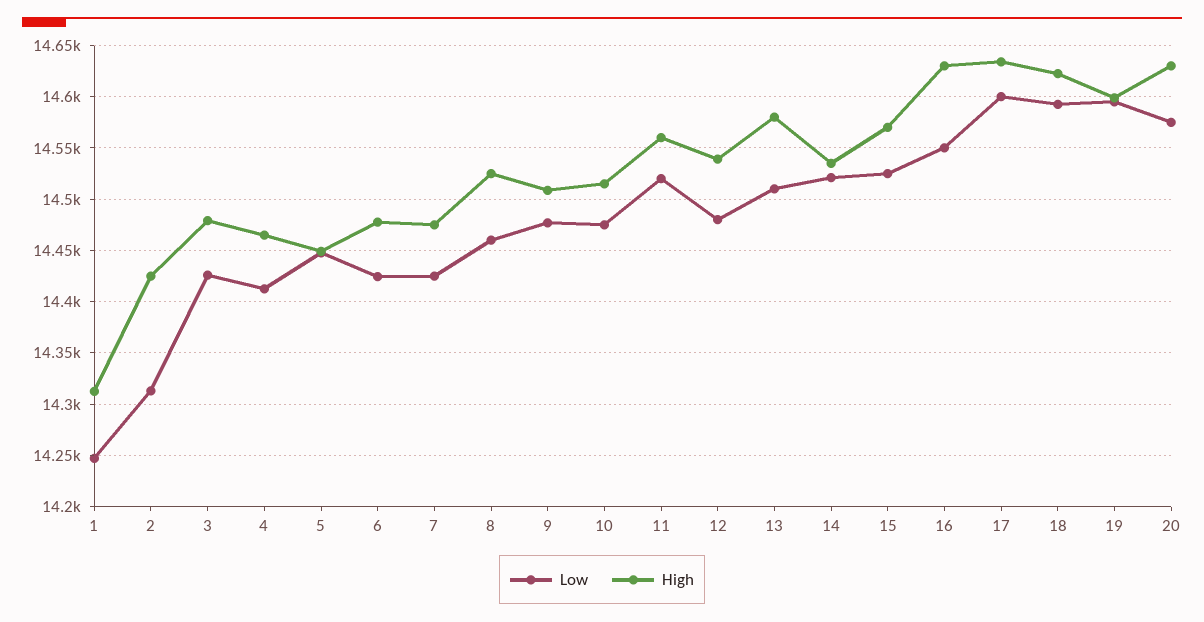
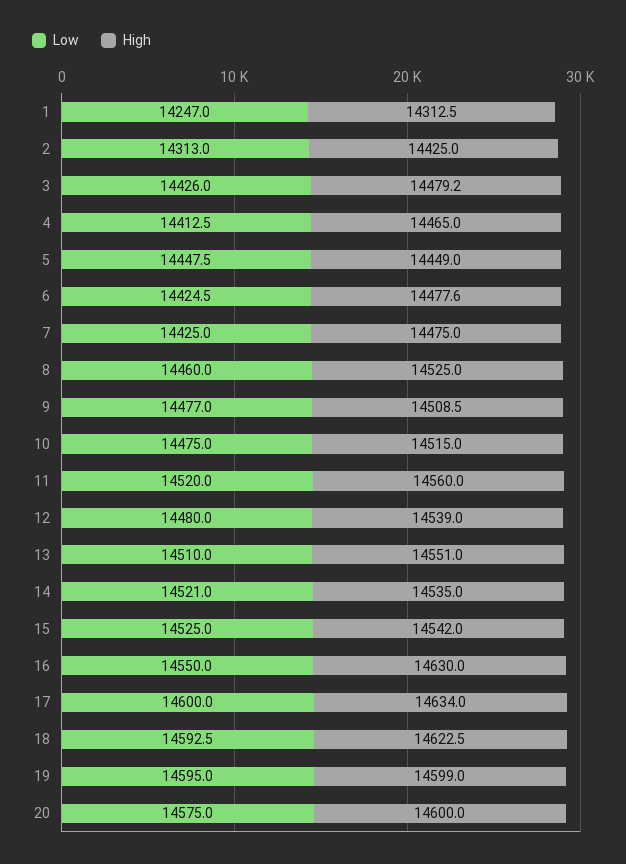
High, 13: 14580 -> 14551
High, 15: 14570 -> 14542
High, 20: 14630 -> 14600

